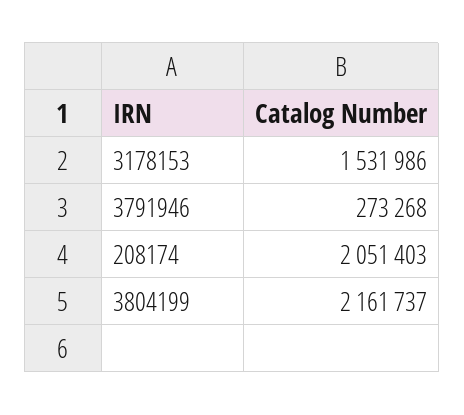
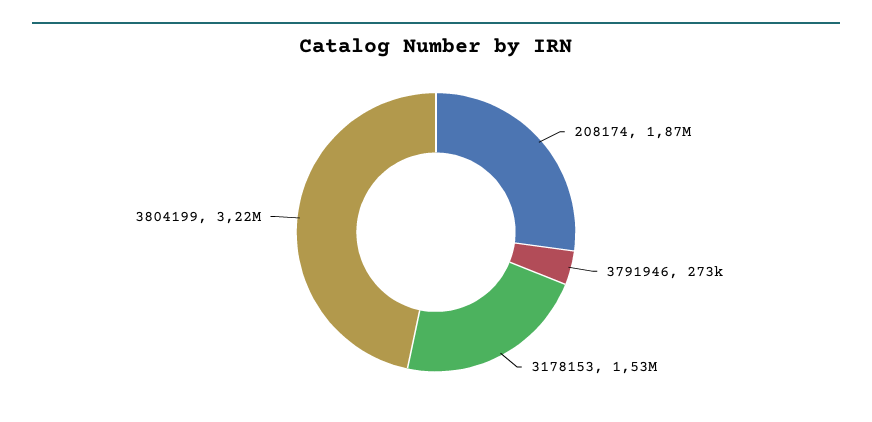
208174: 2051403 -> 1870000
3804199: 2161737 -> 3220000

